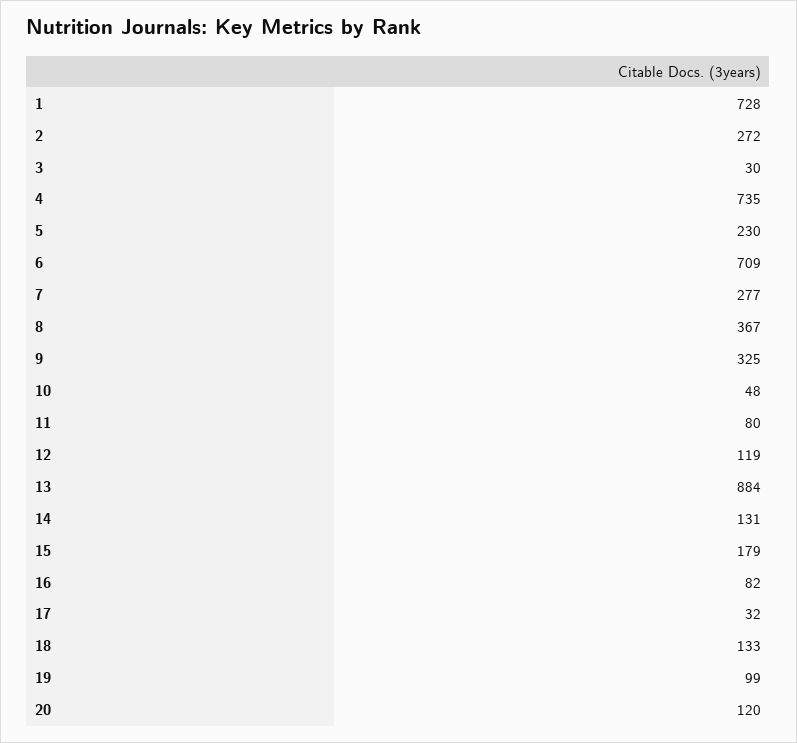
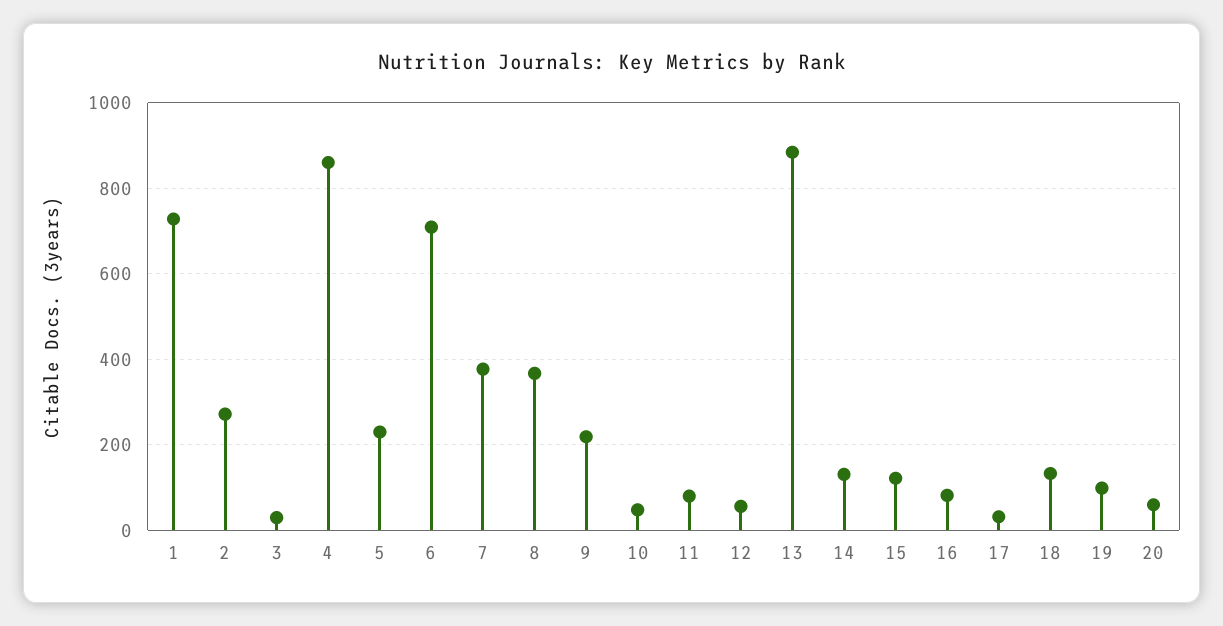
4: 735 -> 860
7: 277 -> 380
9: 325 -> 220
12: 119 -> 60
15: 179 -> 120
20: 120 -> 60

